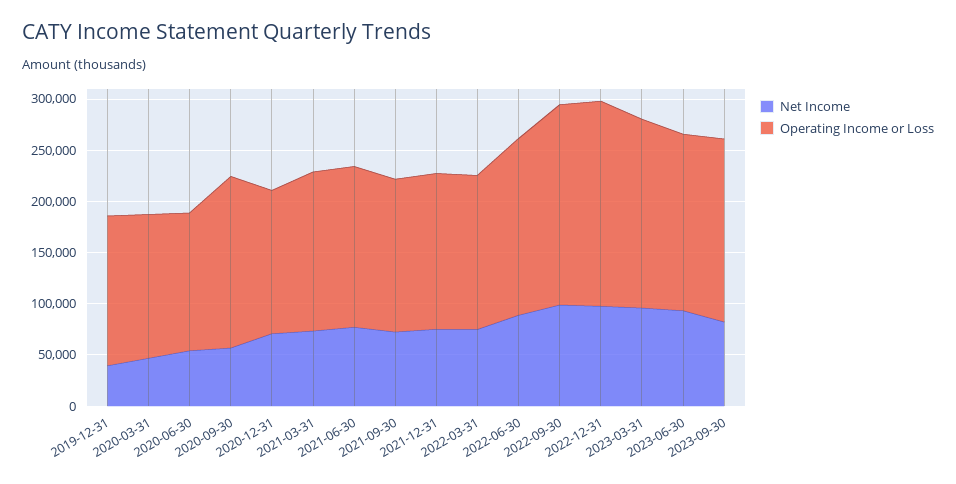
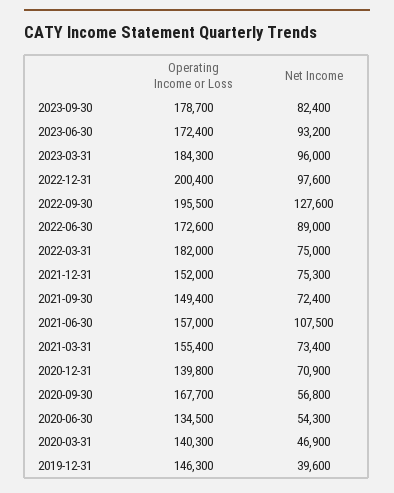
Net Income, 2021-06-30: 80000 -> 107500
Operating Income or Loss, 2022-03-31: 150000 -> 182000
Net Income, 2022-09-30: 100000 -> 127600

